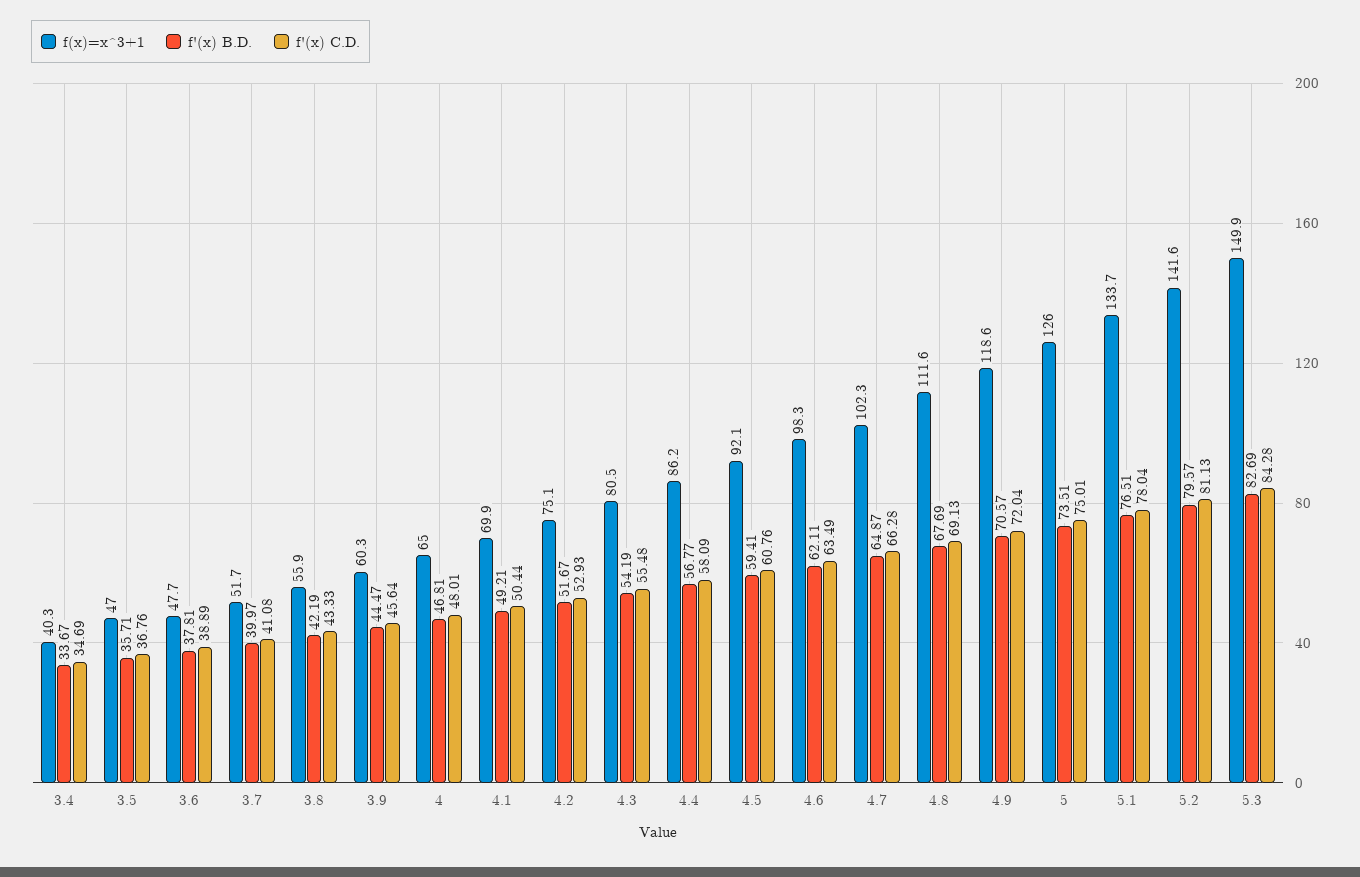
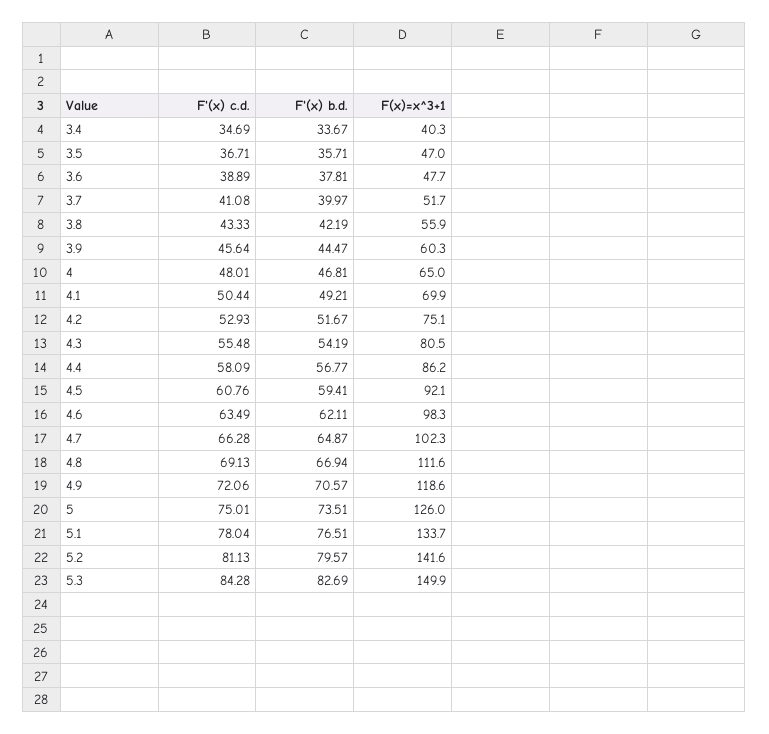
f'(x) C.D., 3.5: 36.76 -> 36.71
f'(x) B.D., 4.8: 67.69 -> 66.94
f'(x) C.D., 4.9: 72.04 -> 72.06

